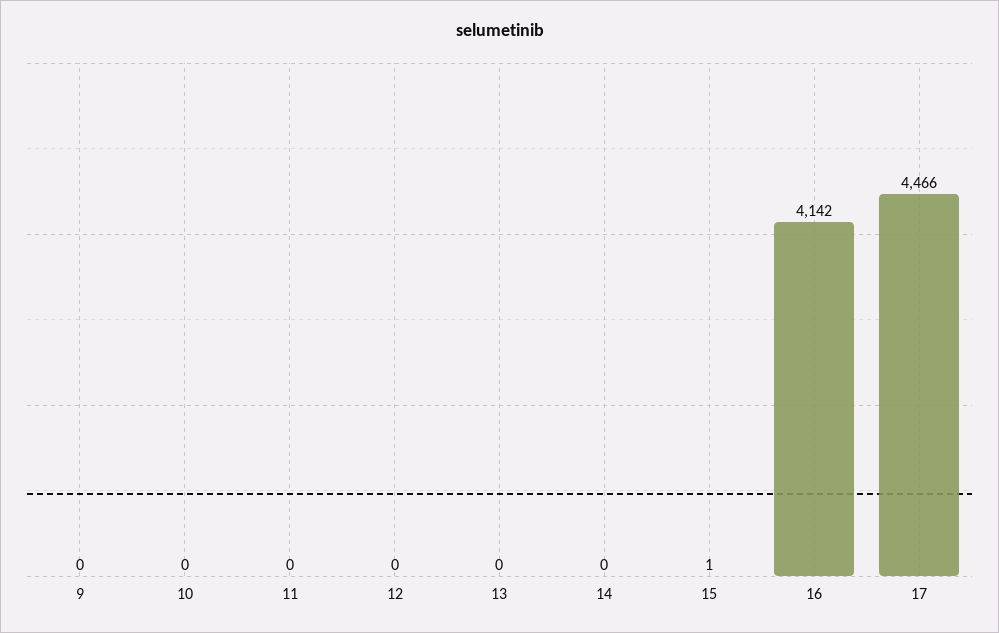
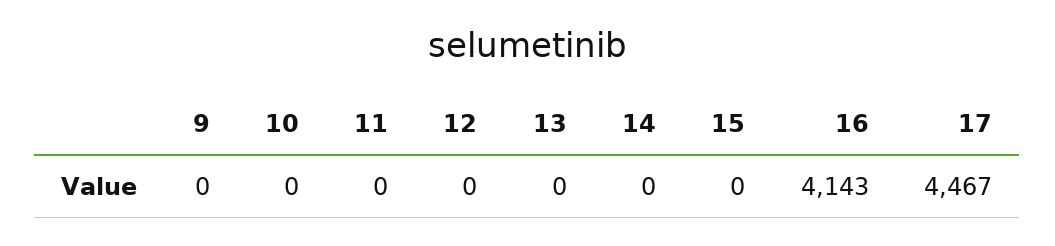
15: 1 -> 0
16: 4142 -> 4143
17: 4466 -> 4467

